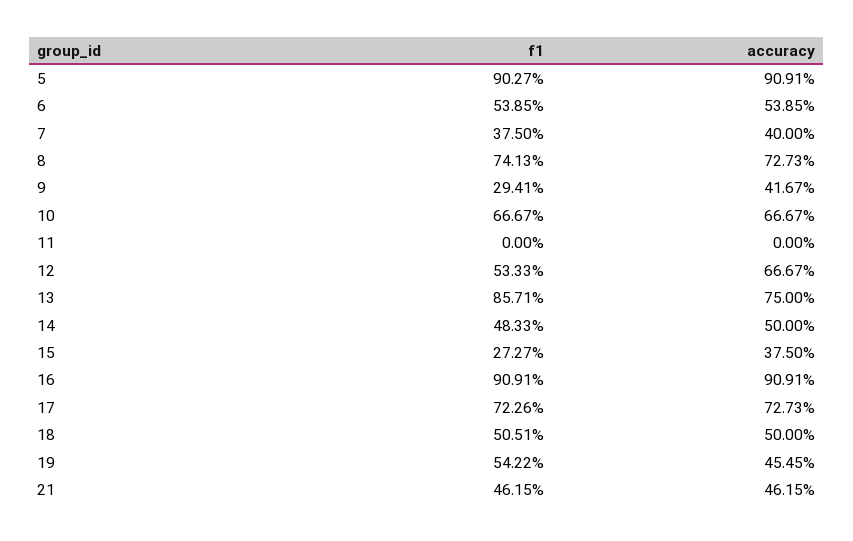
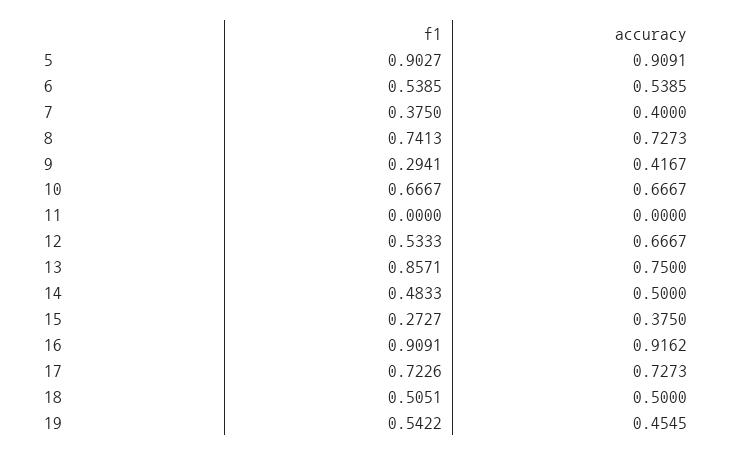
accuracy, 16: 0.9091 -> 0.9162
f1, 21: 0.4615 -> none
accuracy, 21: 0.4615 -> none

